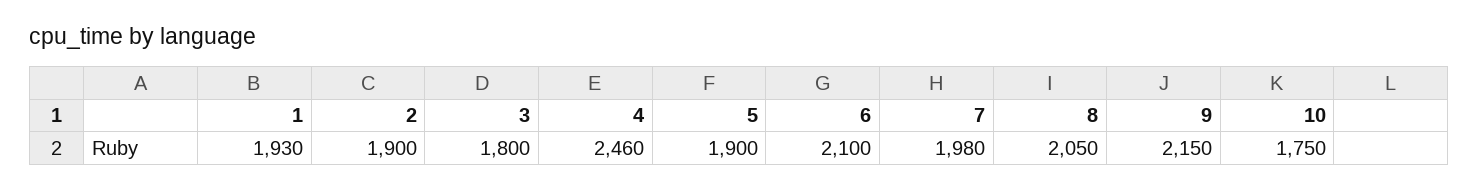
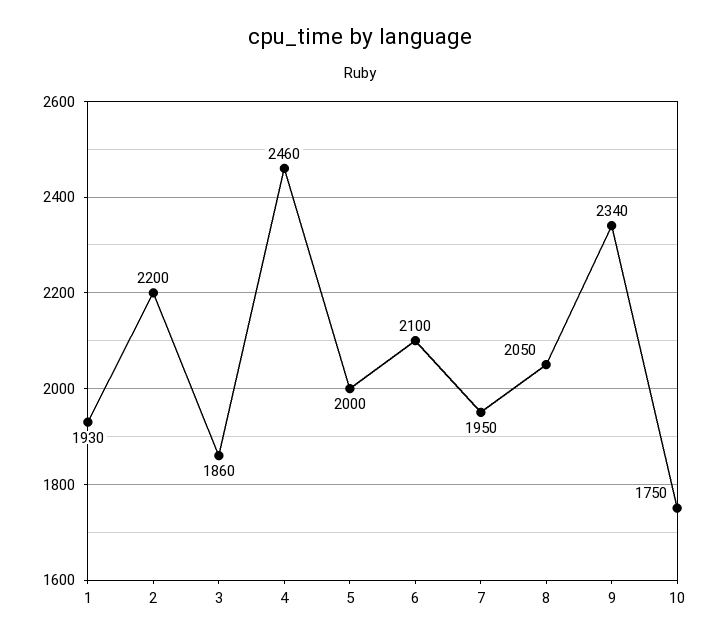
2: 1900 -> 2200
3: 1800 -> 1860
5: 1900 -> 2000
7: 1980 -> 1950
9: 2150 -> 2340

